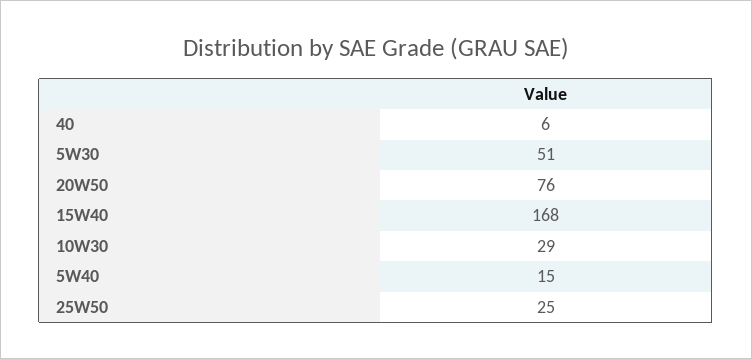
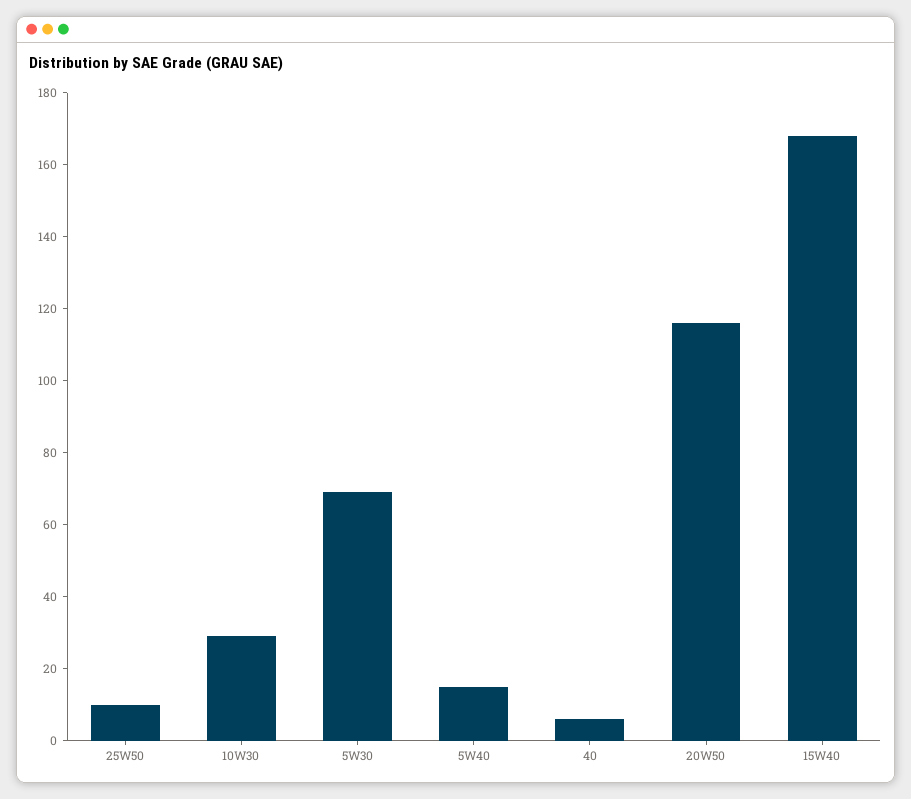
5W30: 51 -> 70
20W50: 76 -> 115
25W50: 25 -> 10

